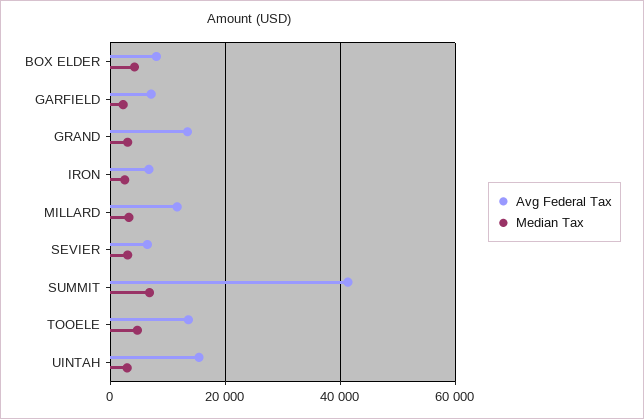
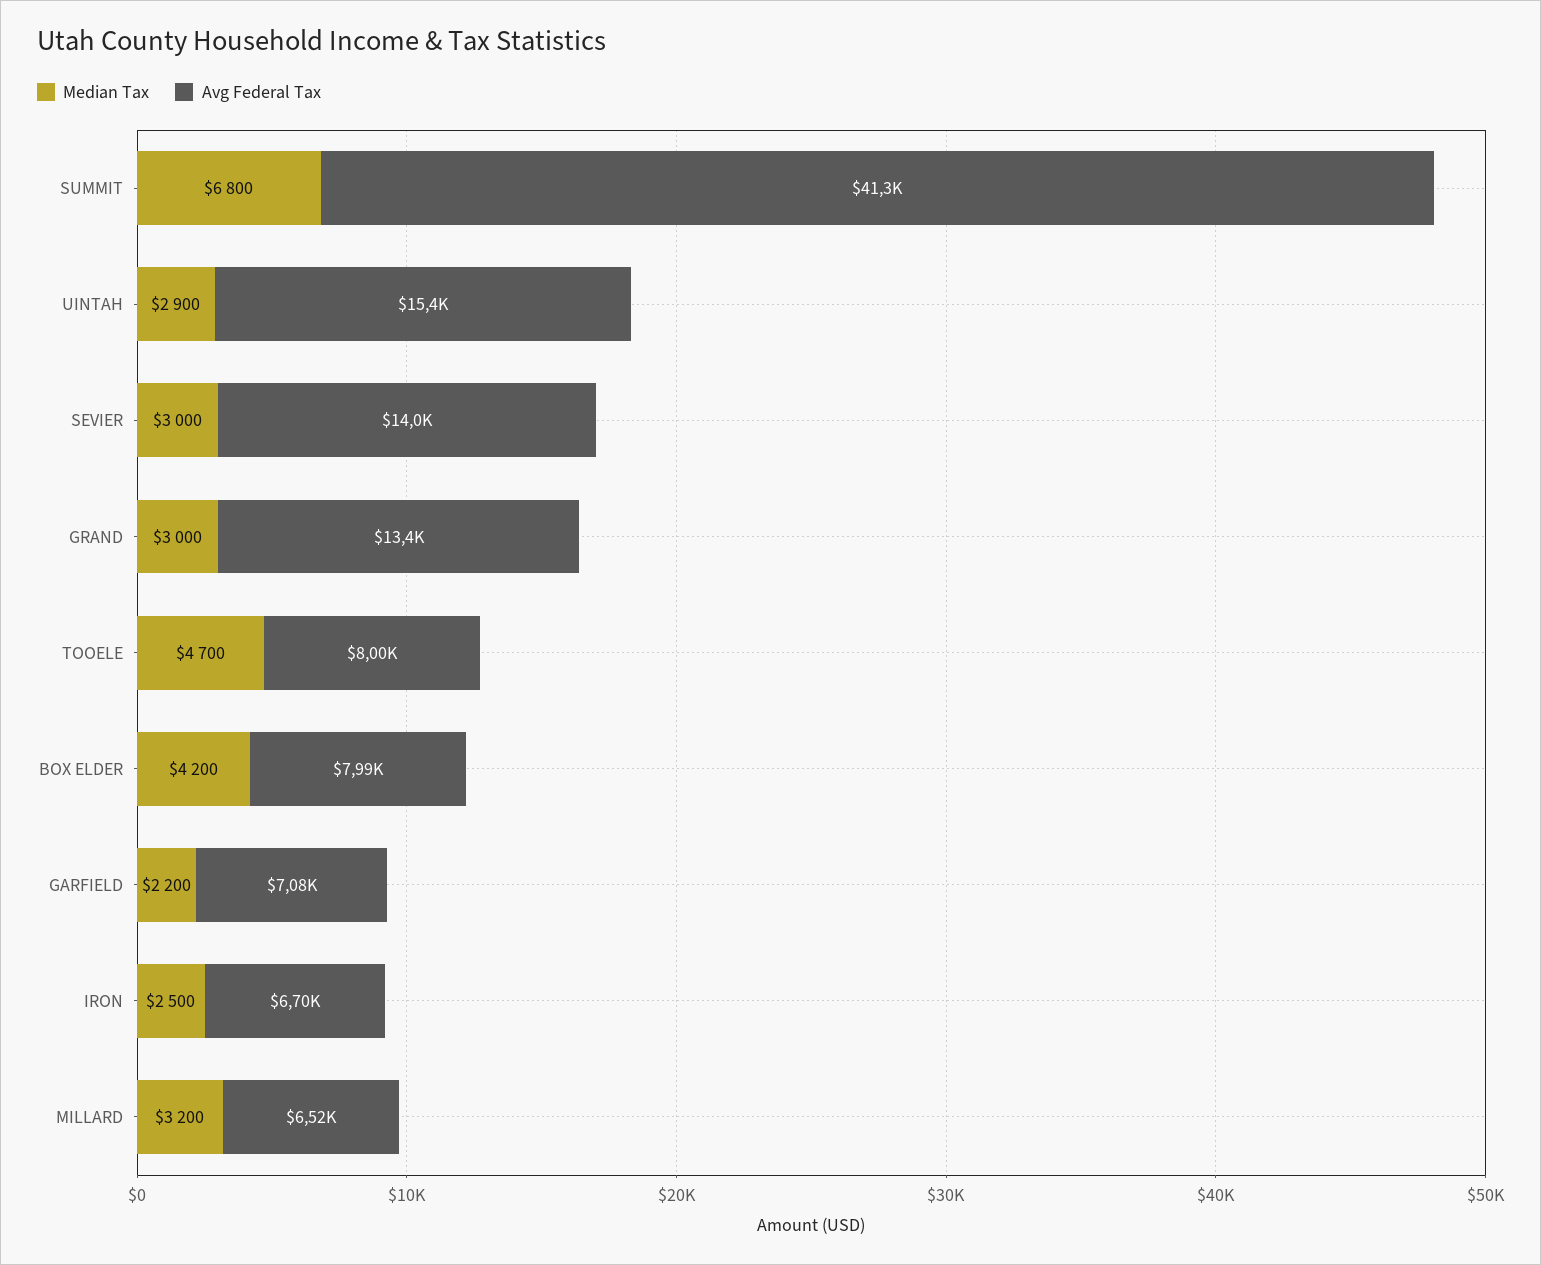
Avg Federal Tax, MILLARD: 12000 -> 6520
Avg Federal Tax, SEVIER: 6000 -> 14000
Avg Federal Tax, TOOELE: 14000 -> 8000

